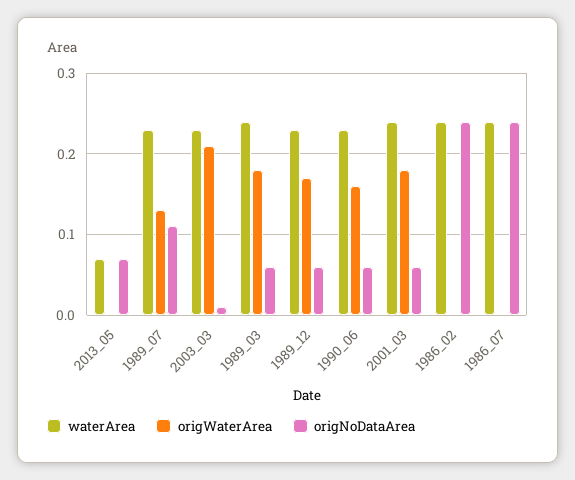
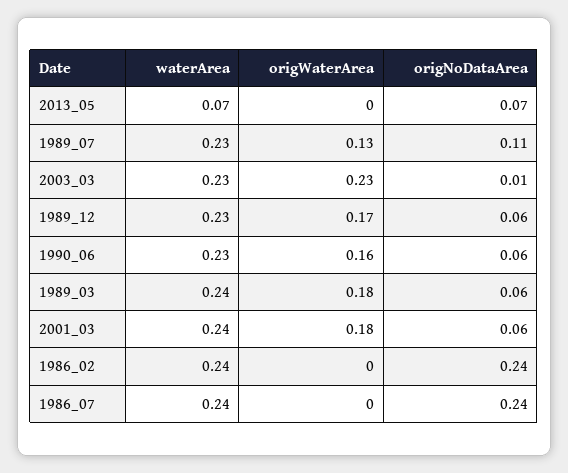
origWaterArea, 2003_03: 0.21 -> 0.23

